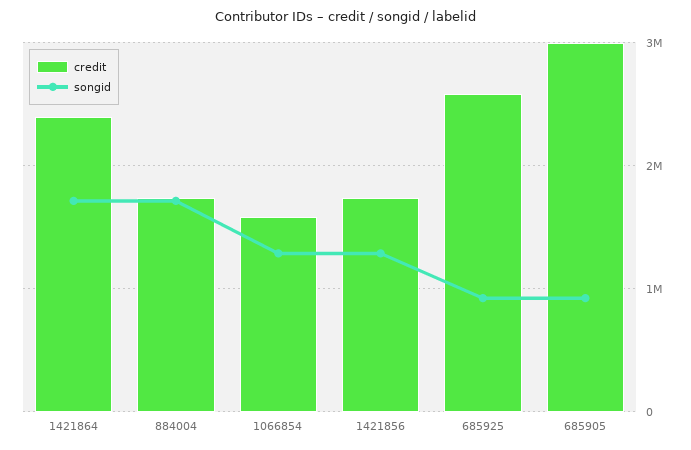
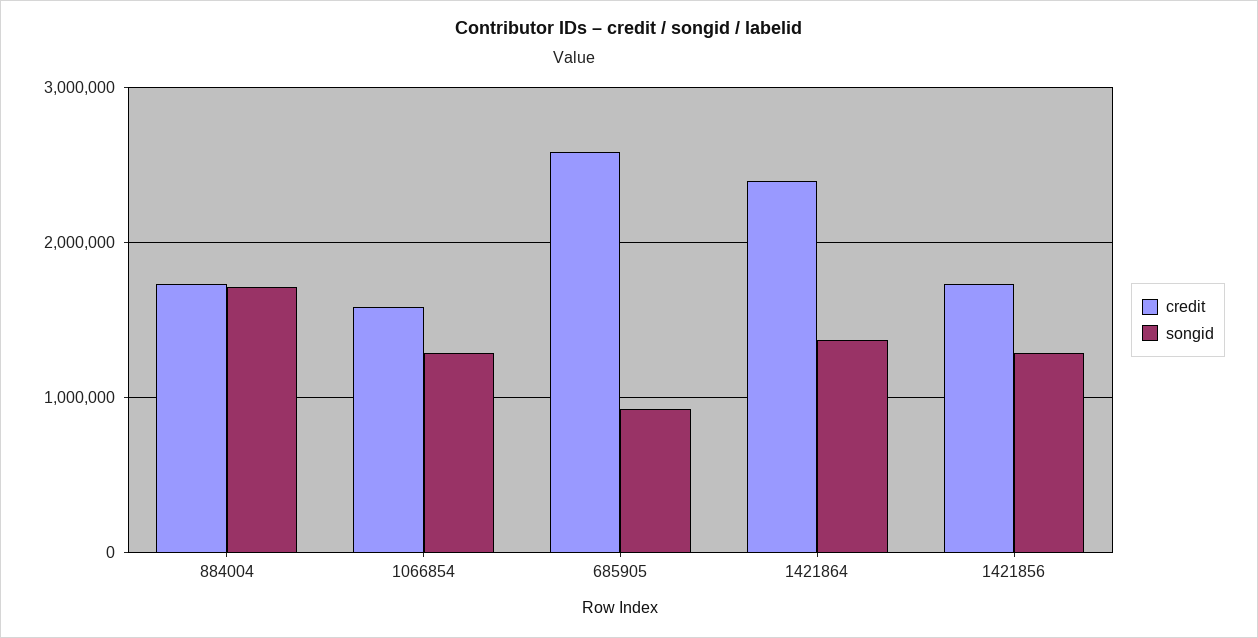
songid, 1421864: 1700000 -> 1400000
credit, 685925: 2600000 -> none
songid, 685925: 900000 -> none
credit, 685905: 3000000 -> 2600000

